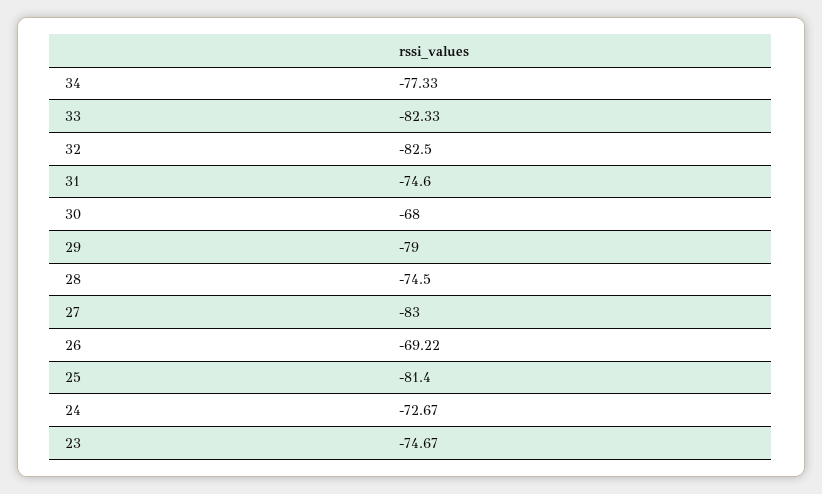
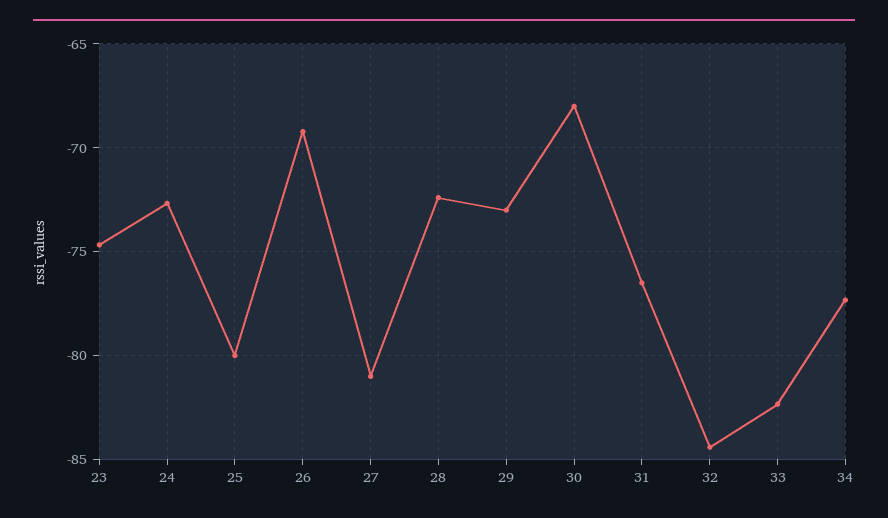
32: -82.5 -> -84.5
31: -74.6 -> -76.5
29: -79 -> -73
28: -74.5 -> -72.5
27: -83 -> -81
25: -81.4 -> -80

